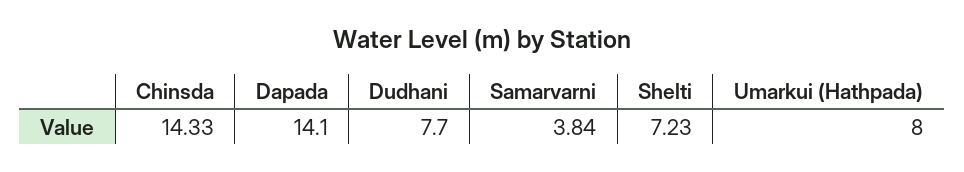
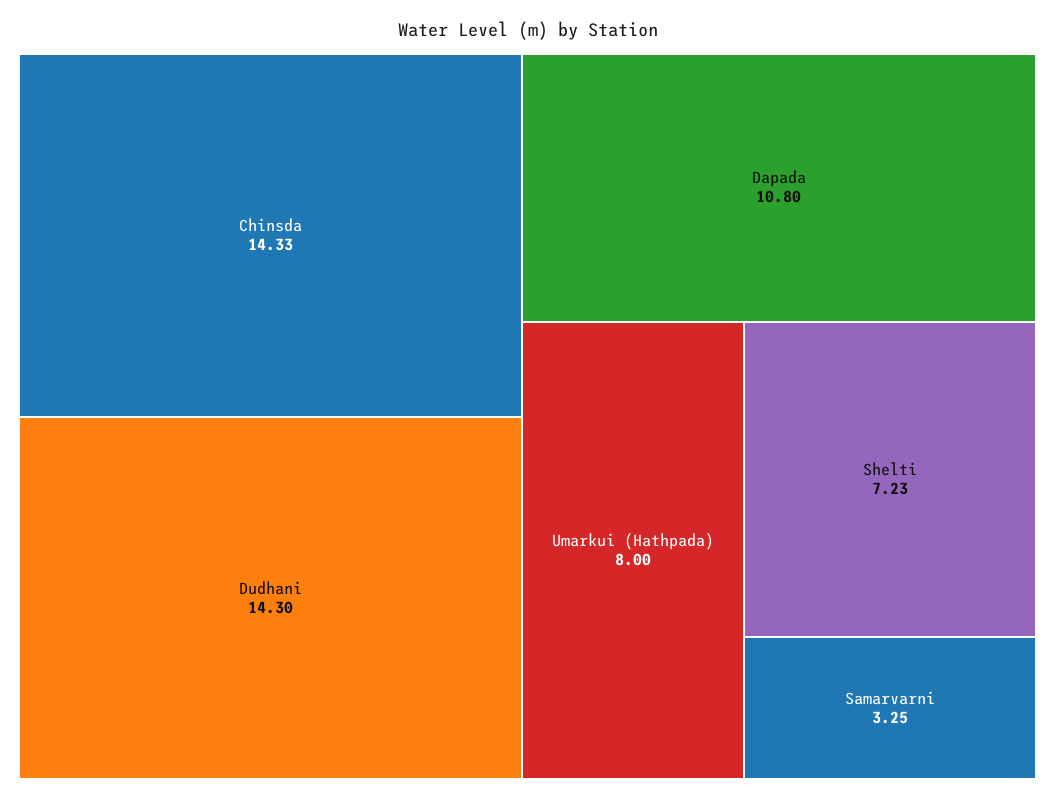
Dapada: 14.1 -> 10.8
Dudhani: 7.7 -> 14.3
Samarvarni: 3.84 -> 3.25

